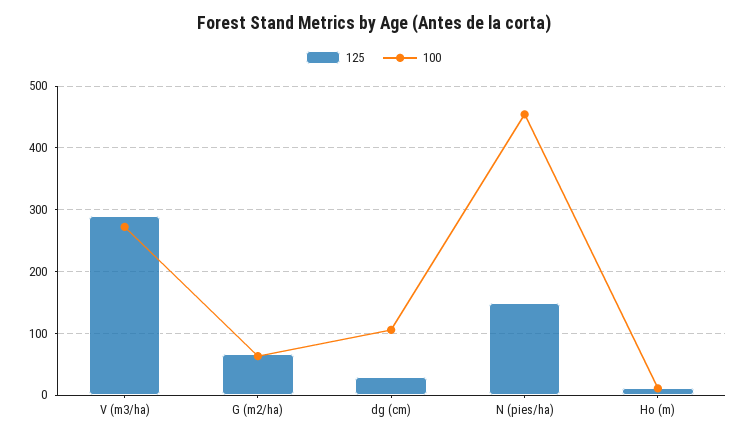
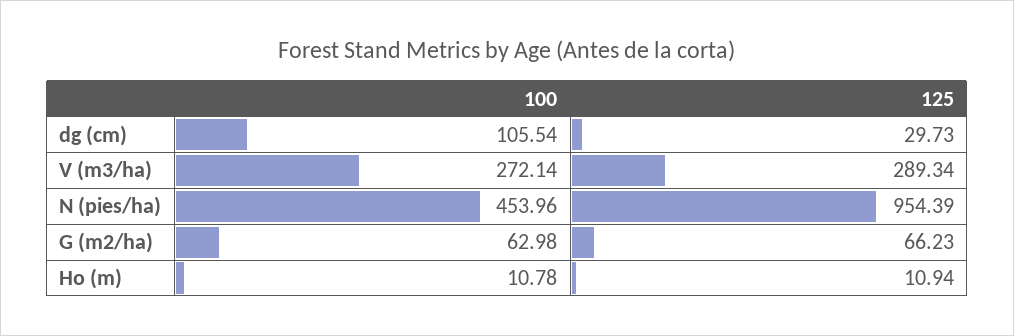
125, N (pies/ha): 150 -> 954.39

